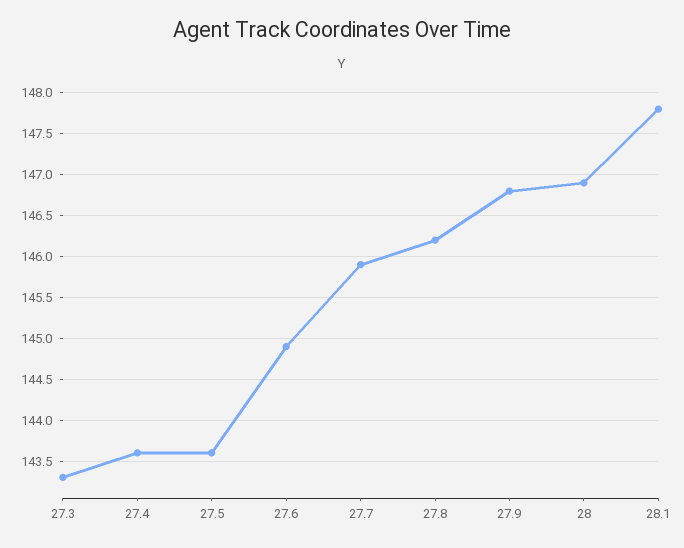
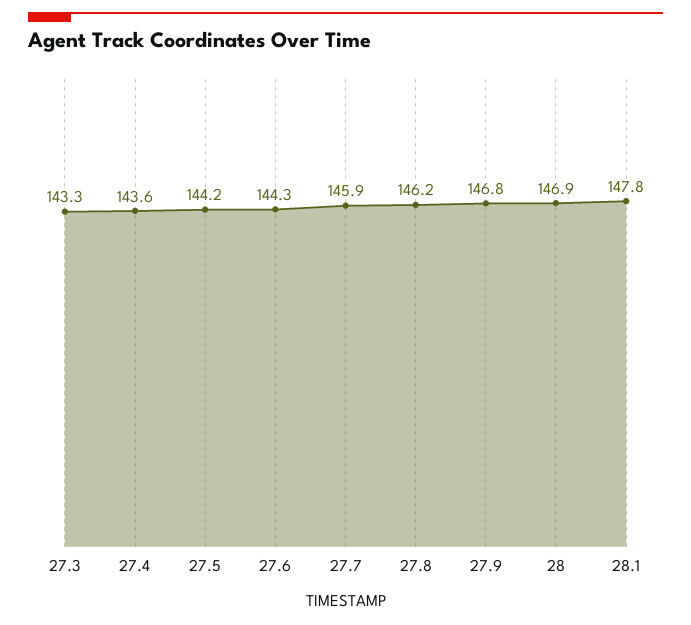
27.5: 143.6 -> 144.2
27.6: 144.9 -> 144.3

